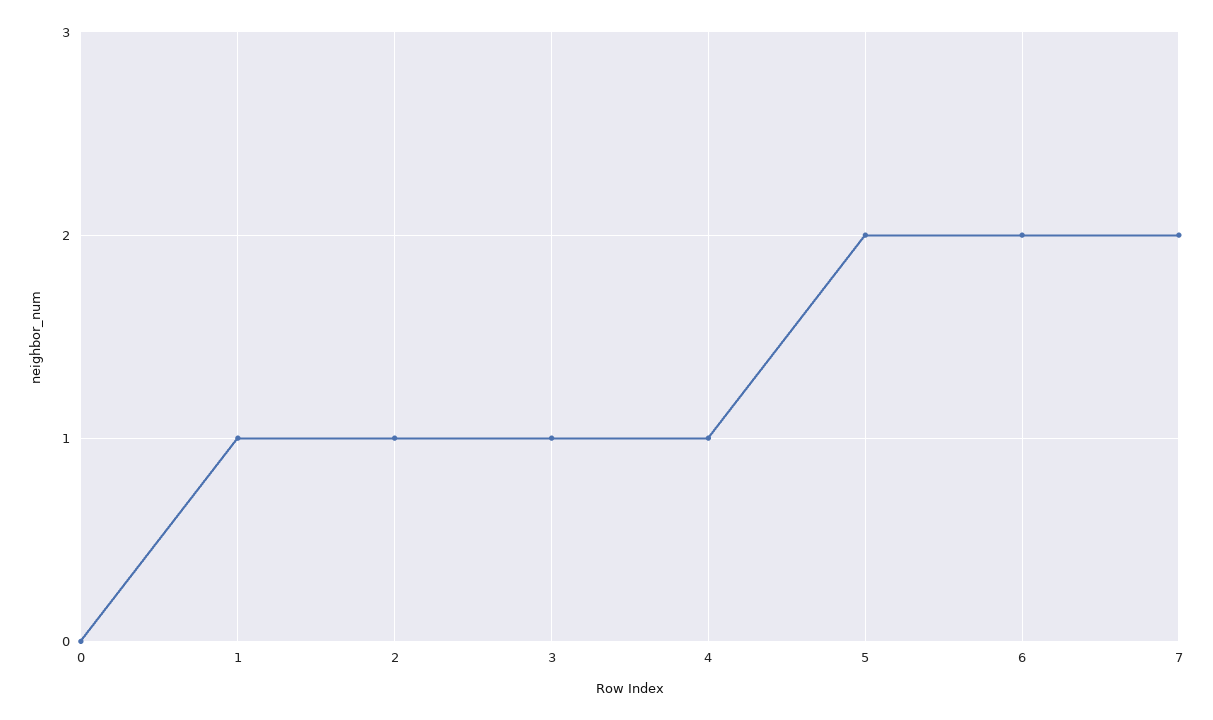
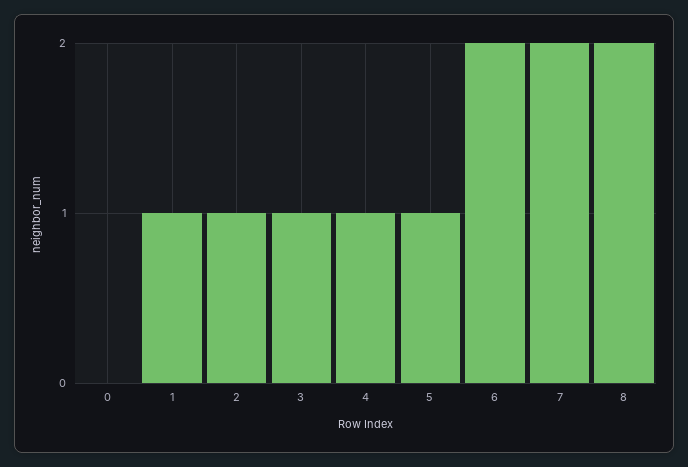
5: 2 -> 1
8: none -> 2

